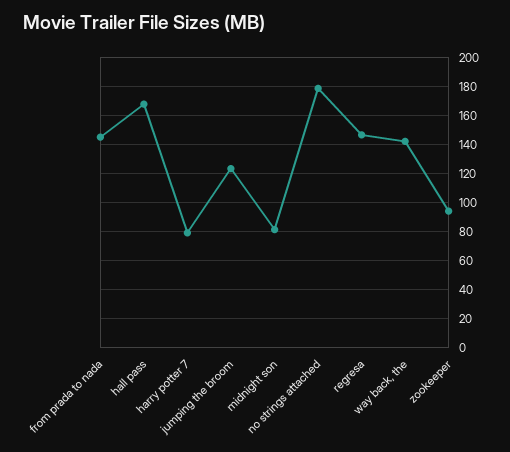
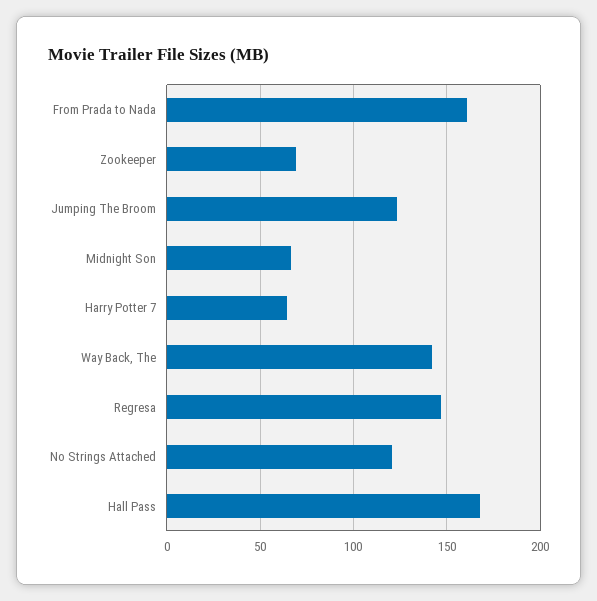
from prada to nada: 145 -> 160
harry potter 7: 80 -> 65
midnight son: 80 -> 65
no strings attached: 180 -> 120
zookeeper: 95 -> 70

